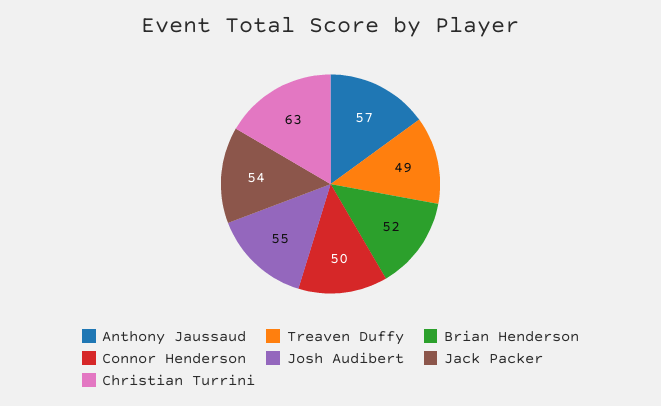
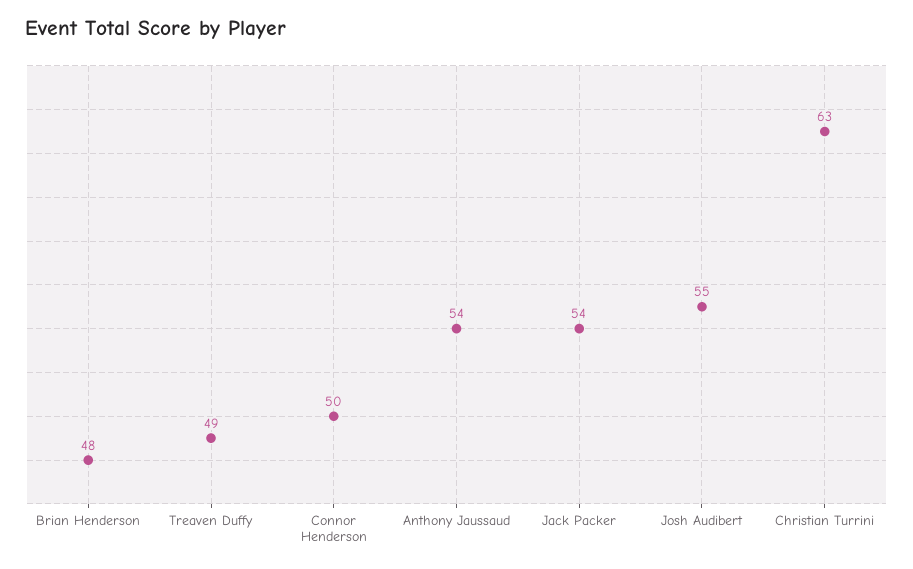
Anthony Jaussaud: 57 -> 54
Brian Henderson: 52 -> 48

